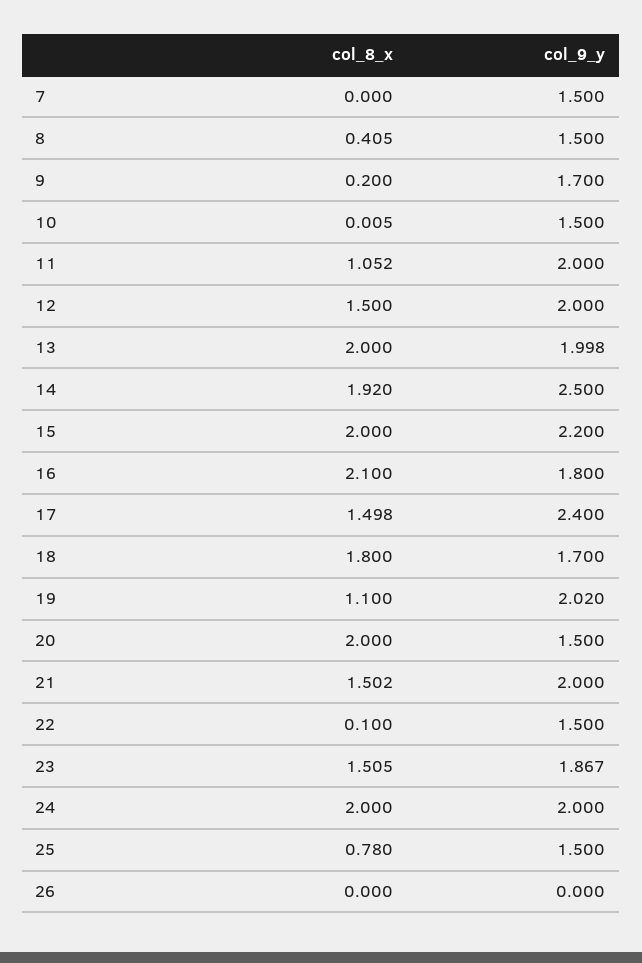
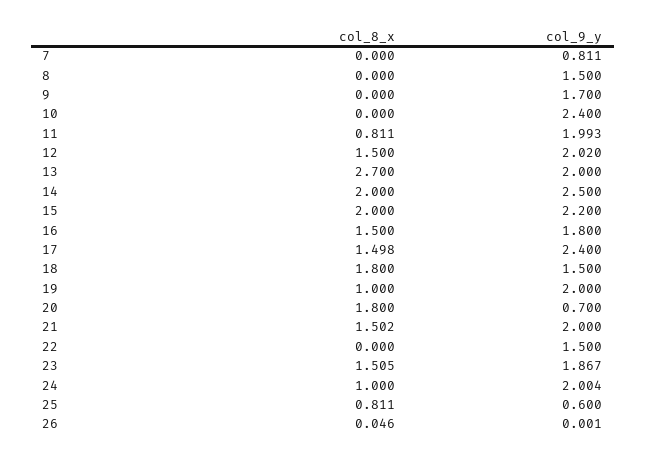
col_9_y, 7: 1.5 -> 0.811
col_8_x, 8: 0.405 -> 0
col_8_x, 9: 0.2 -> 0
col_8_x, 10: 0.005 -> 0
col_9_y, 10: 1.5 -> 2.4
col_8_x, 11: 1.052 -> 0.811
col_9_y, 11: 2 -> 1.993
col_9_y, 12: 2 -> 2.02
col_8_x, 13: 2 -> 2.7
col_9_y, 13: 1.998 -> 2
col_8_x, 14: 1.92 -> 2
col_8_x, 16: 2.1 -> 1.5
col_9_y, 18: 1.7 -> 1.5
col_8_x, 19: 1.1 -> 1
col_9_y, 19: 2.02 -> 2
col_8_x, 20: 2 -> 1.8
col_9_y, 20: 1.5 -> 0.7
col_8_x, 22: 0.1 -> 0
col_8_x, 24: 2 -> 1
col_9_y, 24: 2 -> 2.004
col_8_x, 25: 0.78 -> 0.811
col_9_y, 25: 1.5 -> 0.6
col_8_x, 26: 0 -> 0.046
col_9_y, 26: 0 -> 0.001

